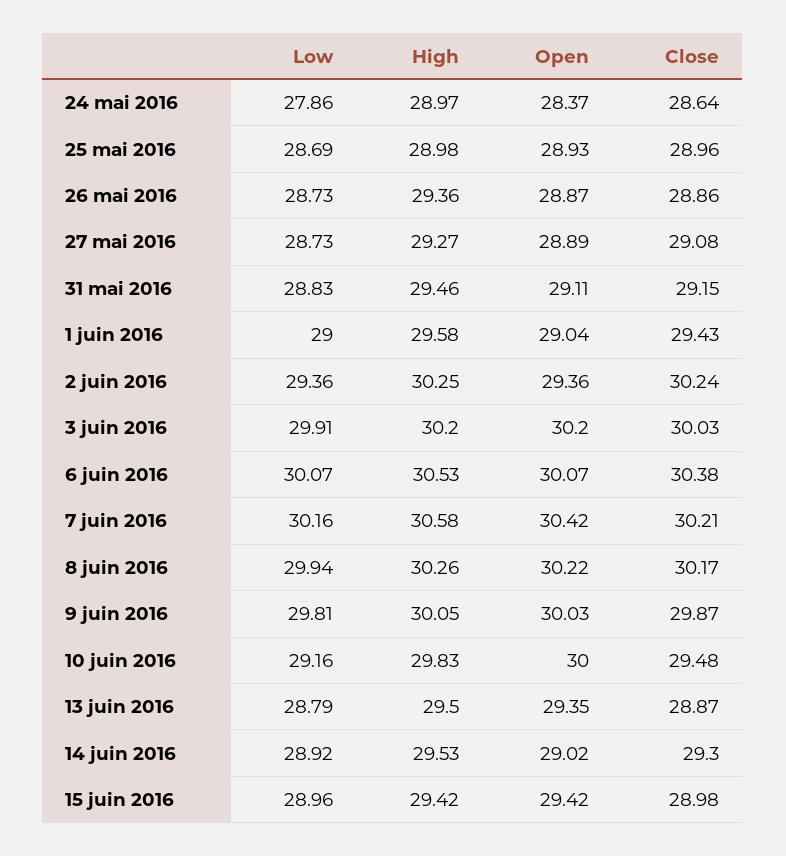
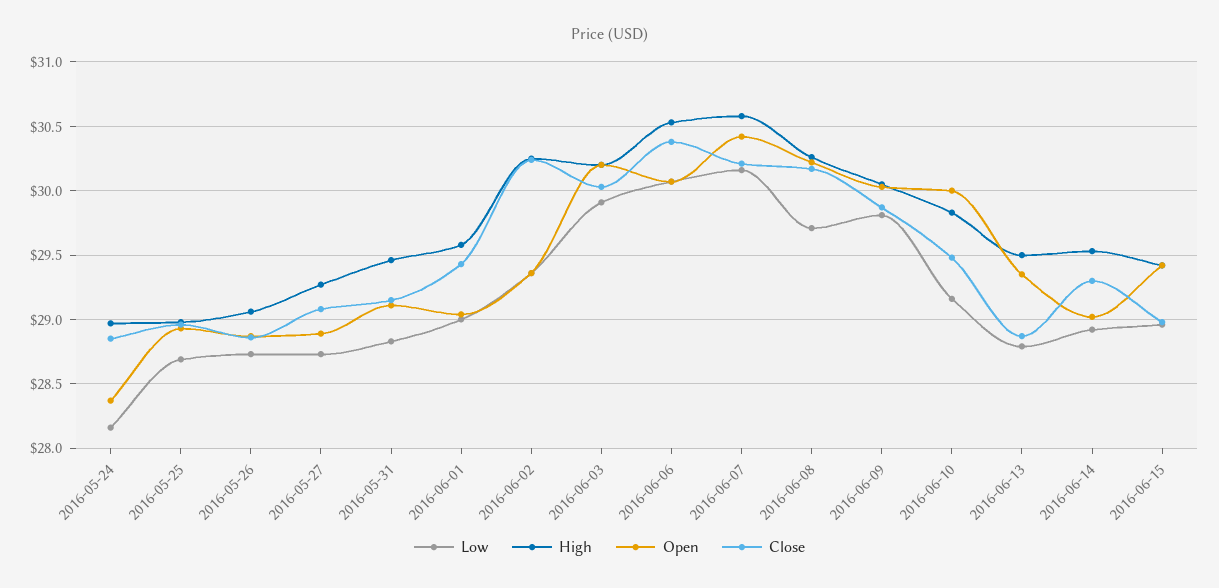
Low, 24 mai 2016: 27.86 -> 28.15
Close, 24 mai 2016: 28.64 -> 28.85
High, 26 mai 2016: 29.36 -> 29.05
Low, 8 juin 2016: 29.94 -> 29.7

